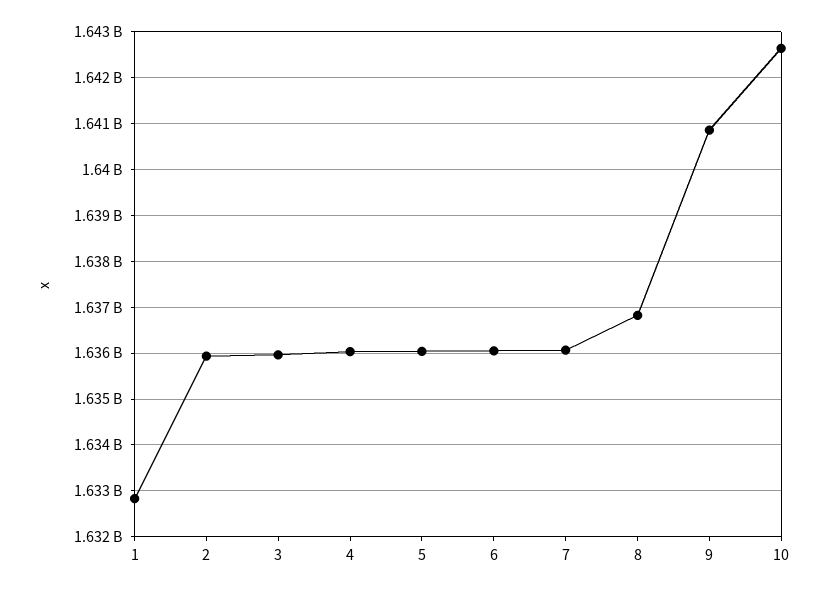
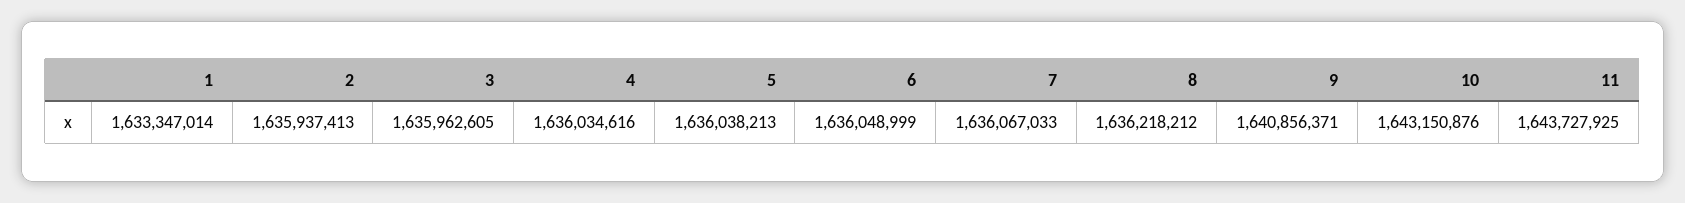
1: 1632800000 -> 1633347014
8: 1636800000 -> 1636218212
10: 1642600000 -> 1643150876
11: none -> 1643727925

